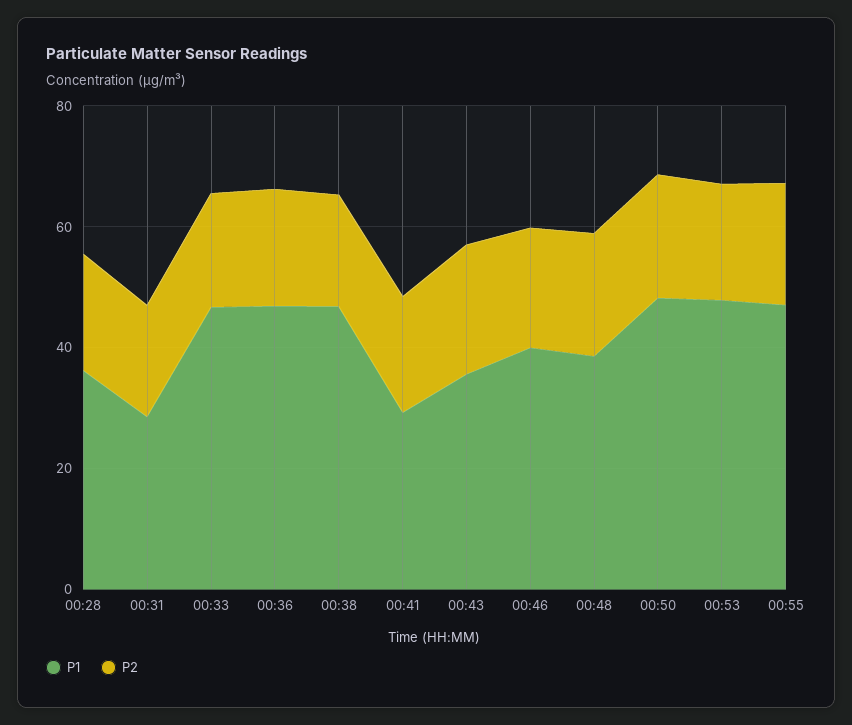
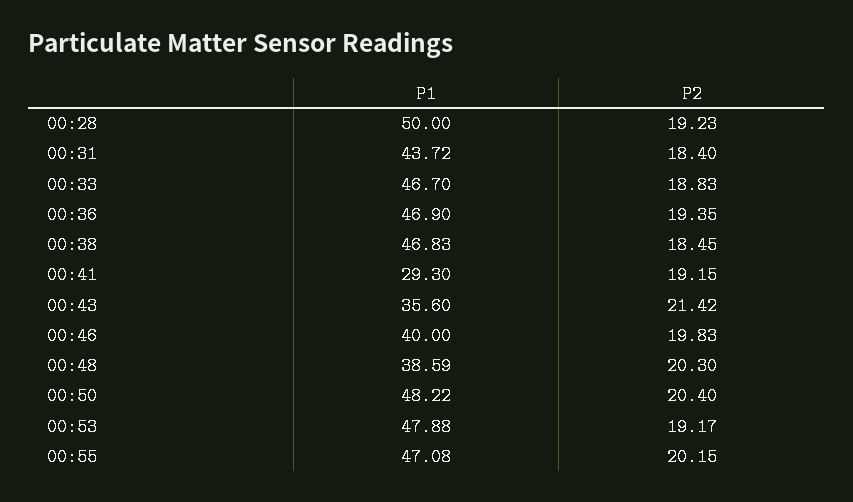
P1, 00:28: 35 -> 50
P1, 00:31: 30 -> 43.72

